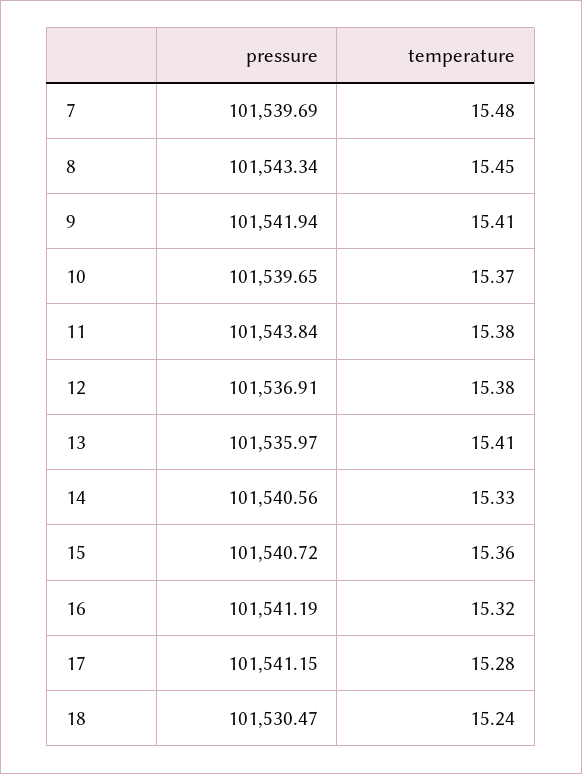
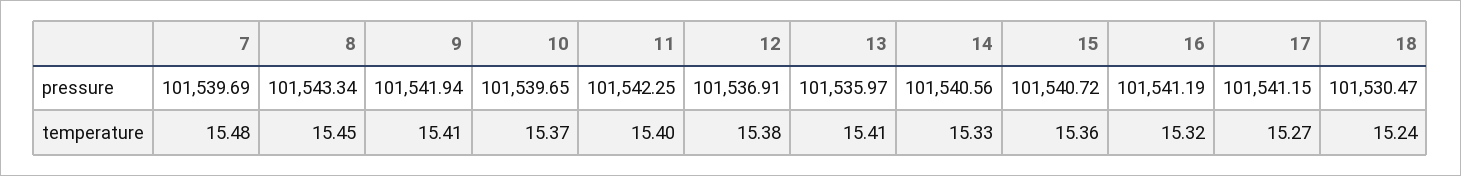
pressure, 11: 101543.84 -> 101542.25
temperature, 11: 15.38 -> 15.4
temperature, 17: 15.28 -> 15.27

